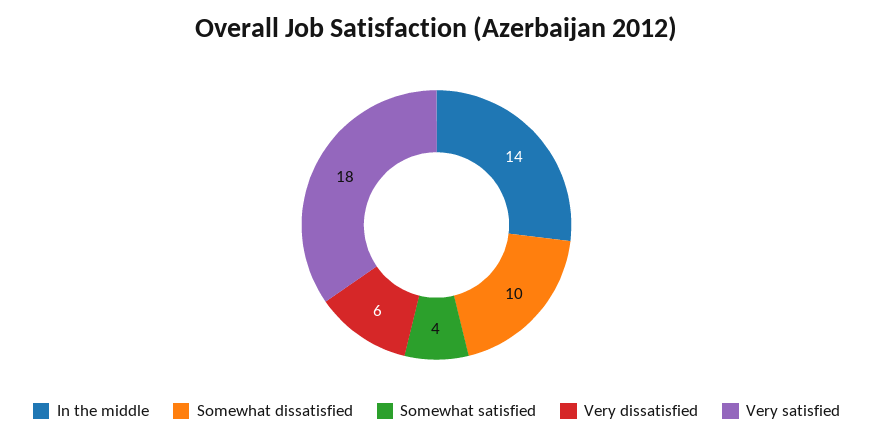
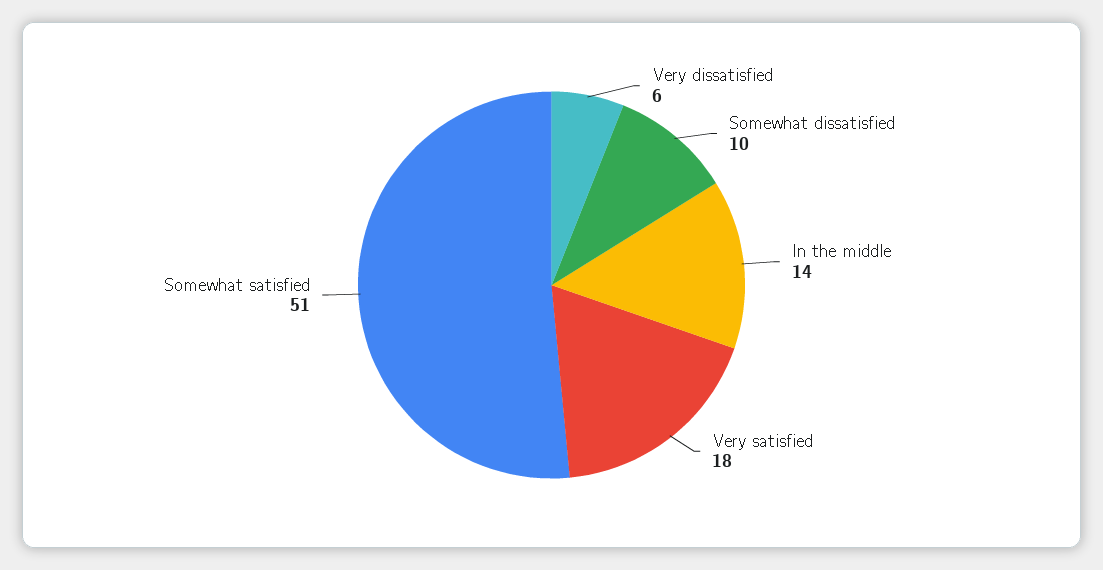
Somewhat satisfied: 4 -> 51

